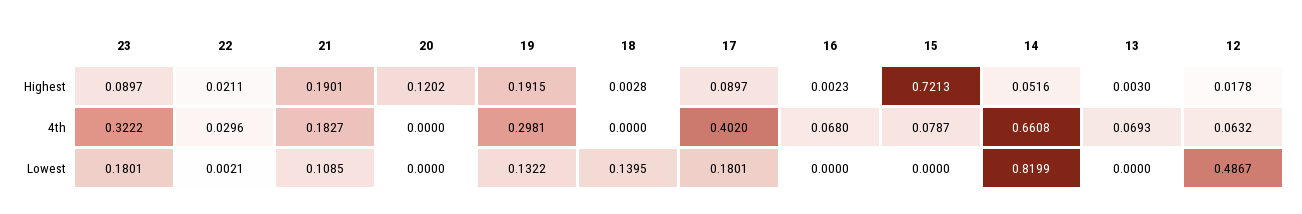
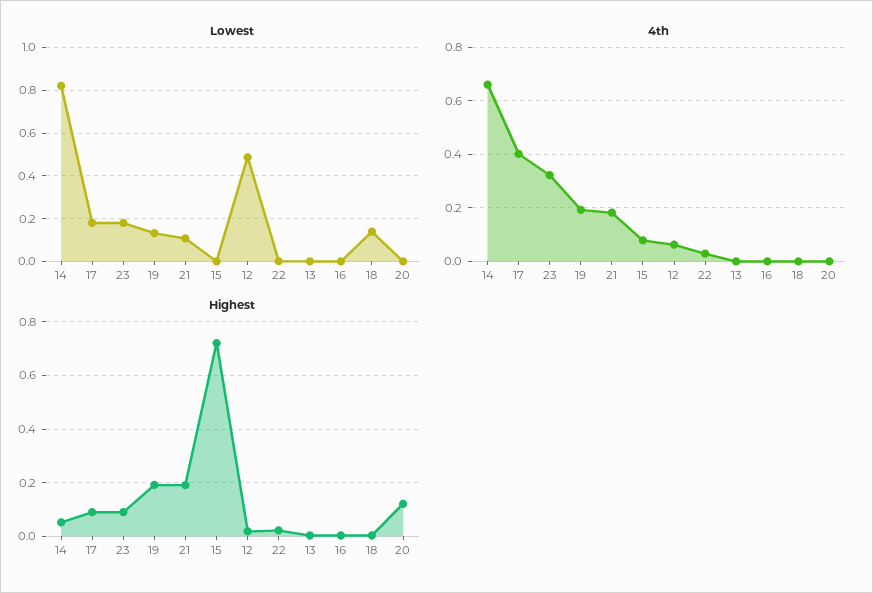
4th, 19: 0.2981 -> 0.2
4th, 16: 0.068 -> 0
4th, 13: 0.0693 -> 0

